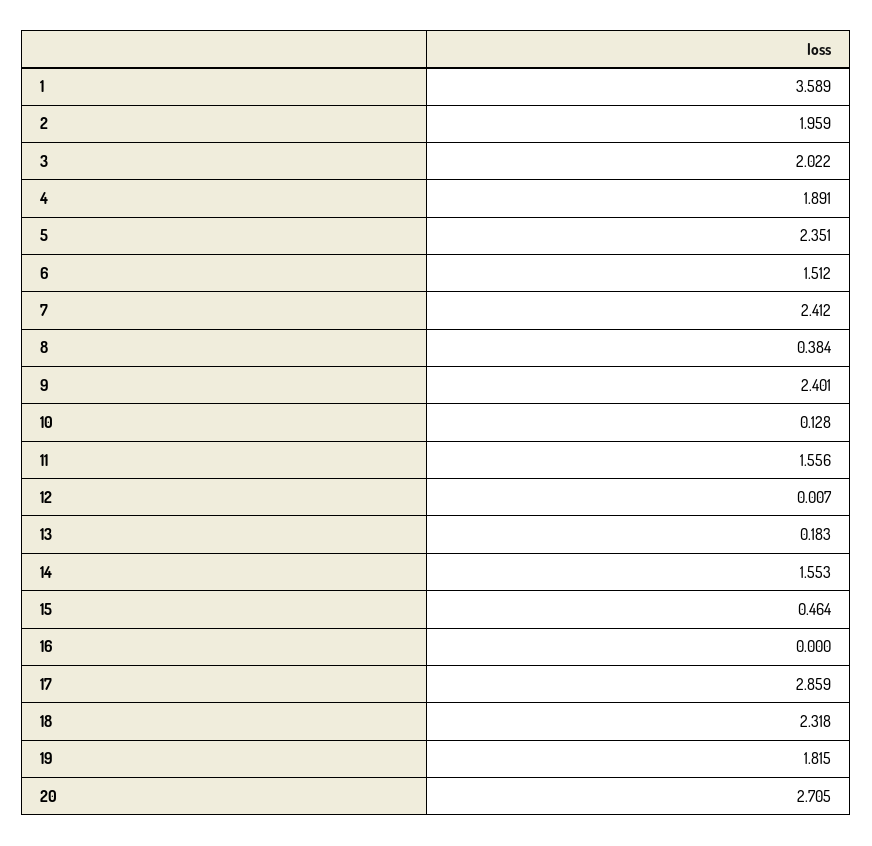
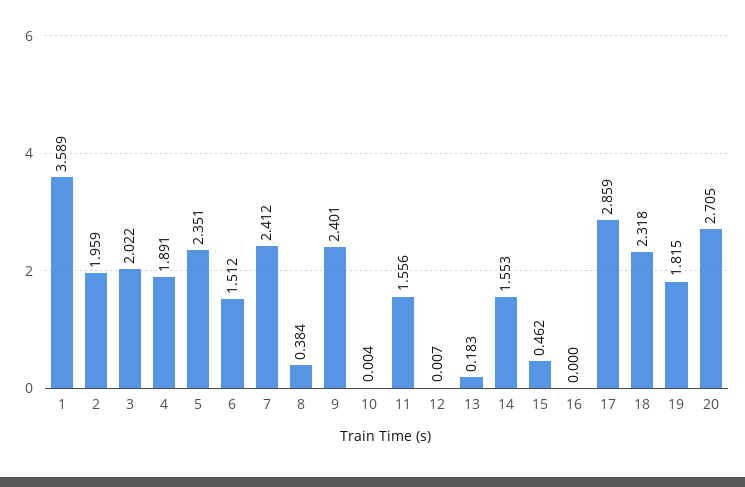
10: 0.128 -> 0.004
15: 0.464 -> 0.462

